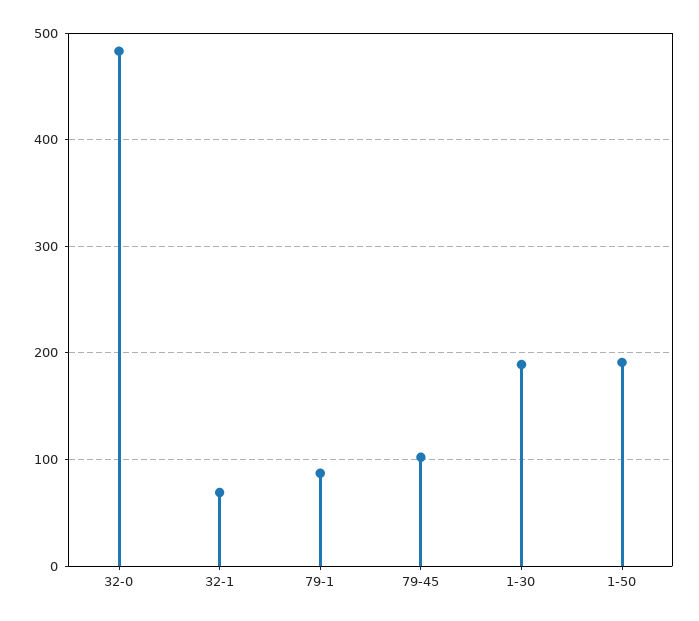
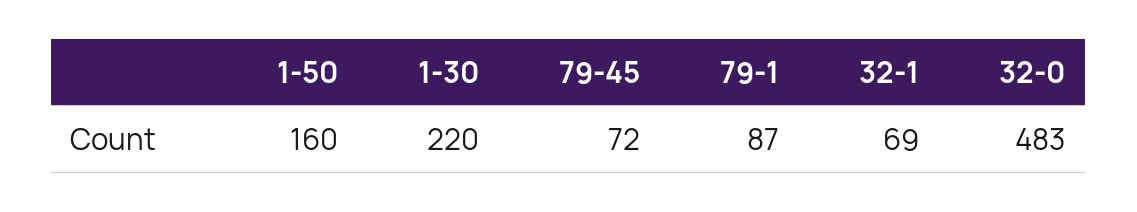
79-45: 100 -> 72
1-30: 190 -> 220
1-50: 190 -> 160

